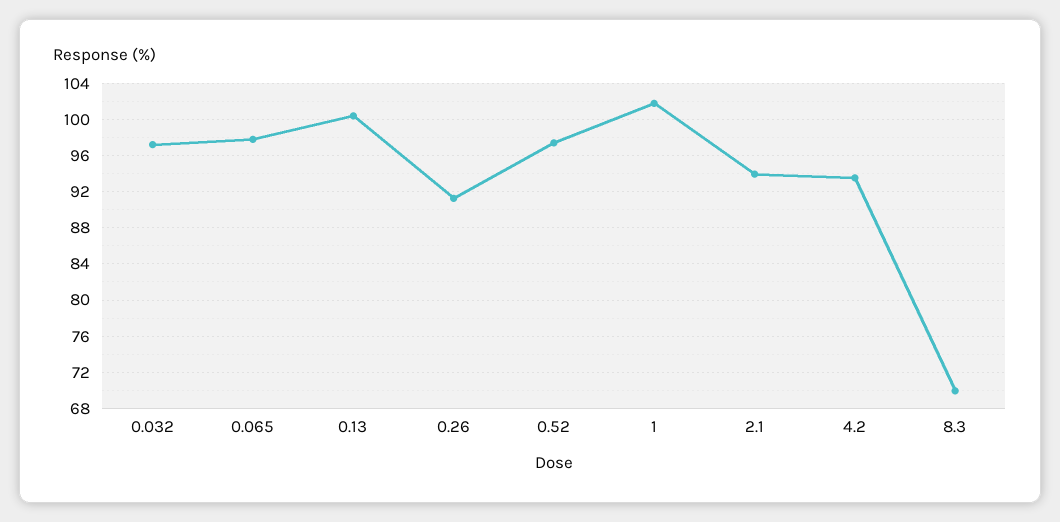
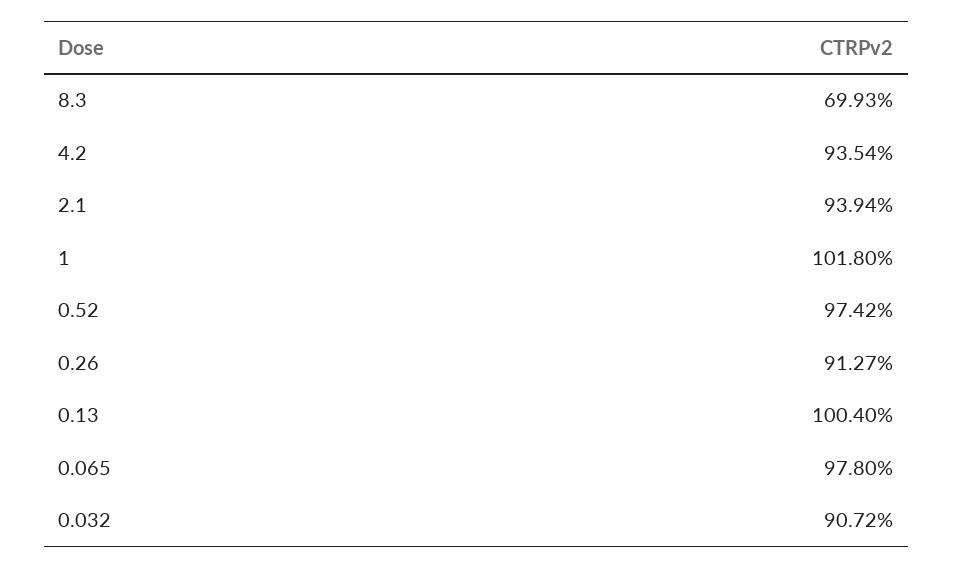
0.032: 97 -> 90.72

